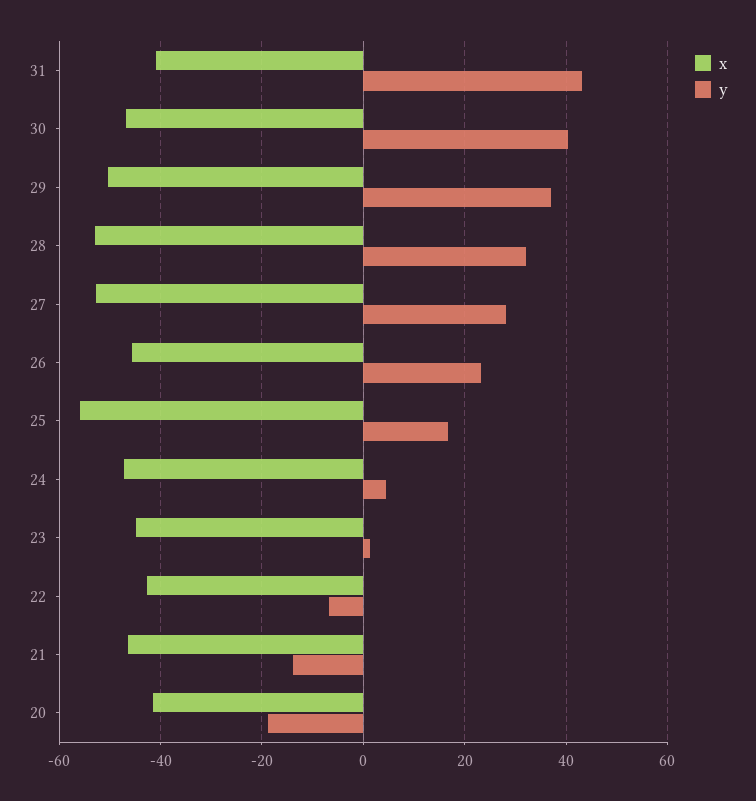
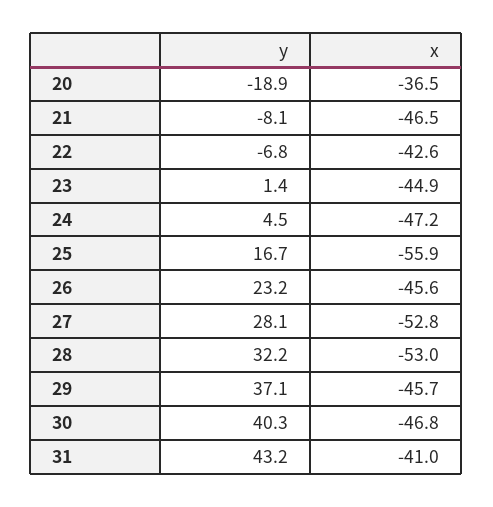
x, 29: -50 -> -45.7
y, 21: -14 -> -8.1
x, 20: -42 -> -36.5

